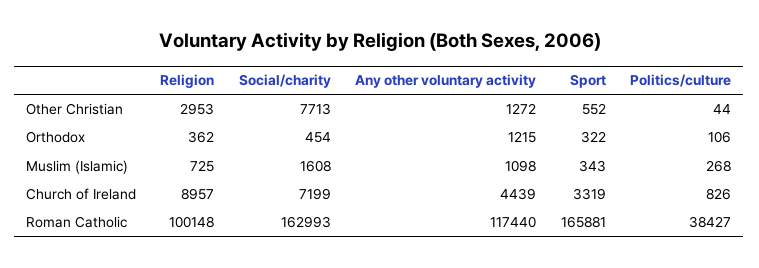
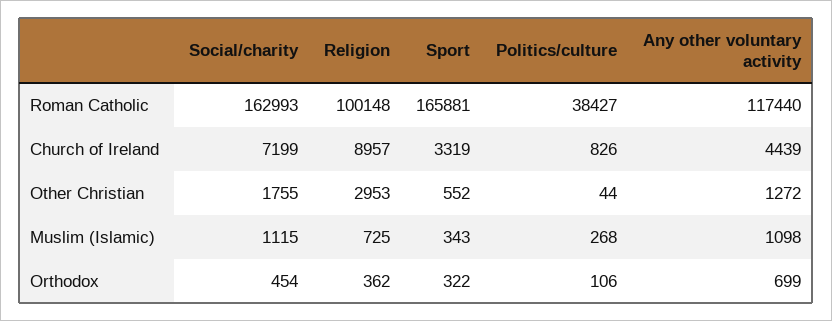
Social/charity, Other Christian: 7713 -> 1755
Any other voluntary activity, Orthodox: 1215 -> 699
Social/charity, Muslim (Islamic): 1608 -> 1115

